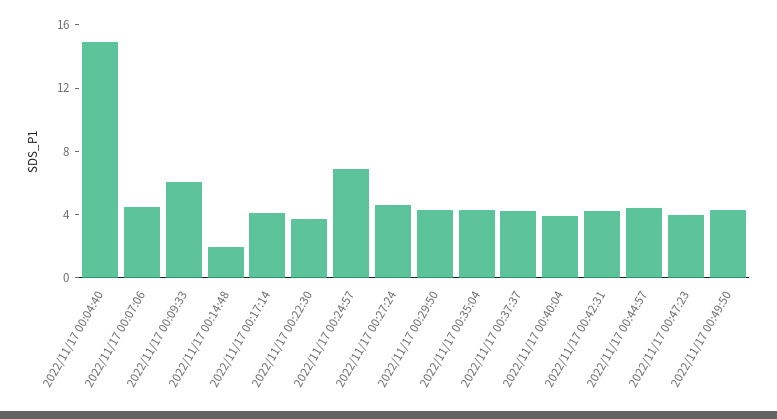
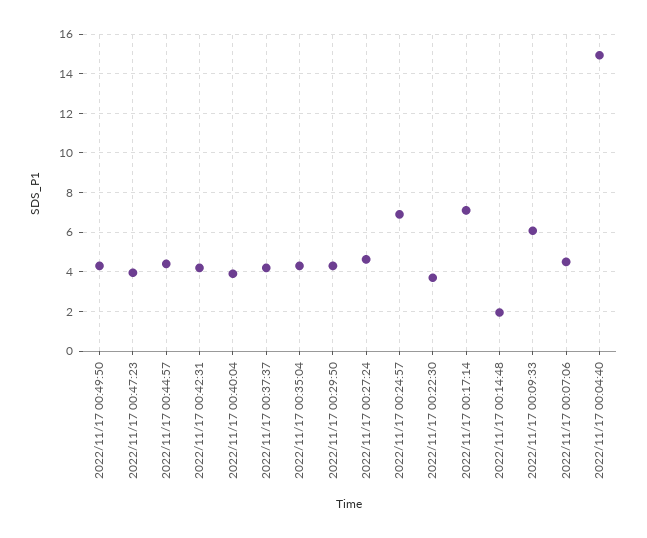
2022/11/17 00:17:14: 4 -> 7

